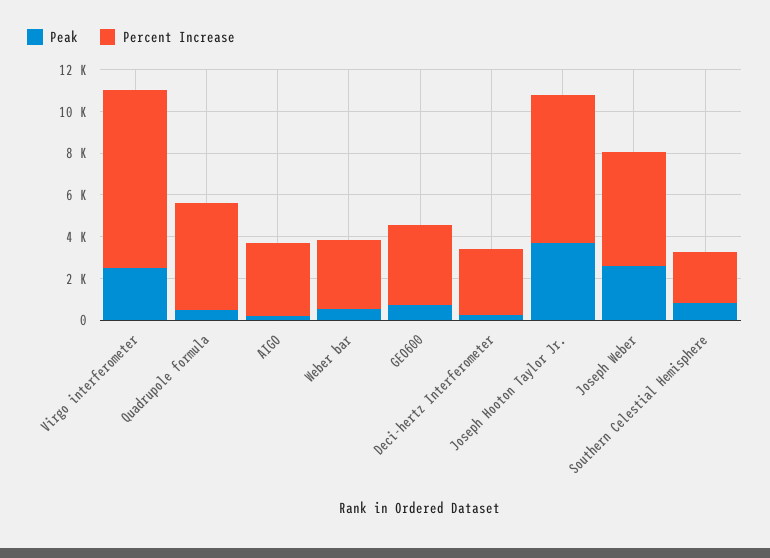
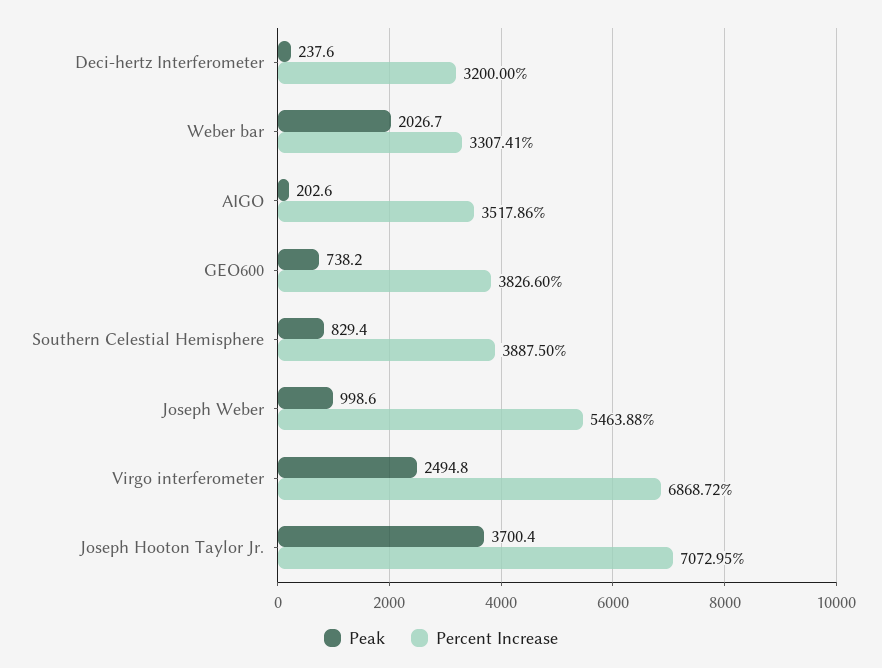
Percent Increase, Virgo interferometer: 8500 -> 6868.72
Peak, Quadrupole formula: 500 -> none
Percent Increase, Quadrupole formula: 5000 -> none
Peak, Weber bar: 500 -> 2026.7
Peak, Joseph Weber: 2500 -> 998.6
Percent Increase, Southern Celestial Hemisphere: 2500 -> 3887.5

